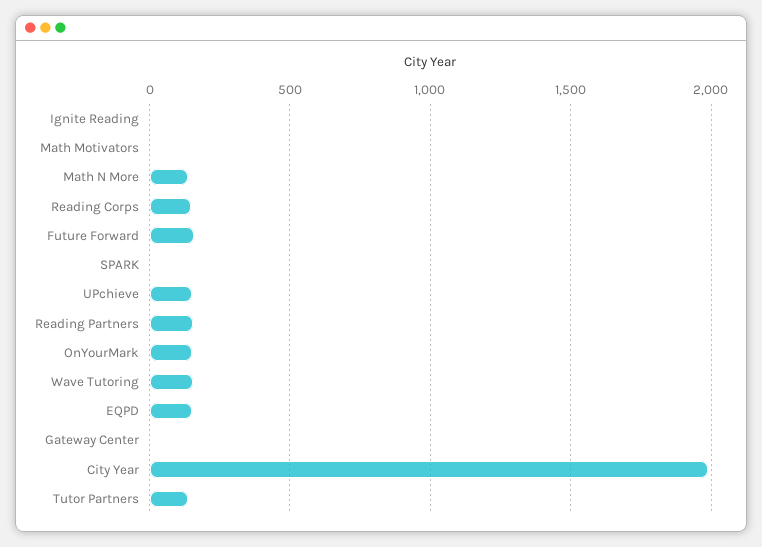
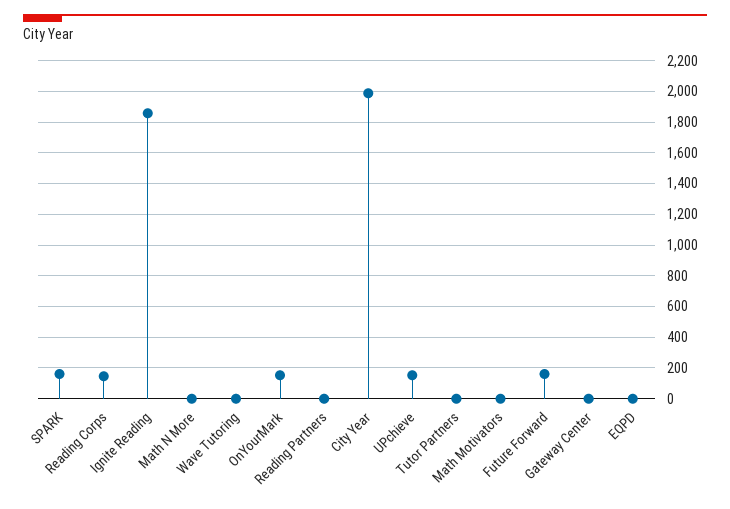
Ignite Reading: 0 -> 1850
Math N More: 150 -> 0
SPARK: 0 -> 150
Reading Partners: 150 -> 0
Wave Tutoring: 150 -> 0
EQPD: 150 -> 0
Tutor Partners: 150 -> 0

